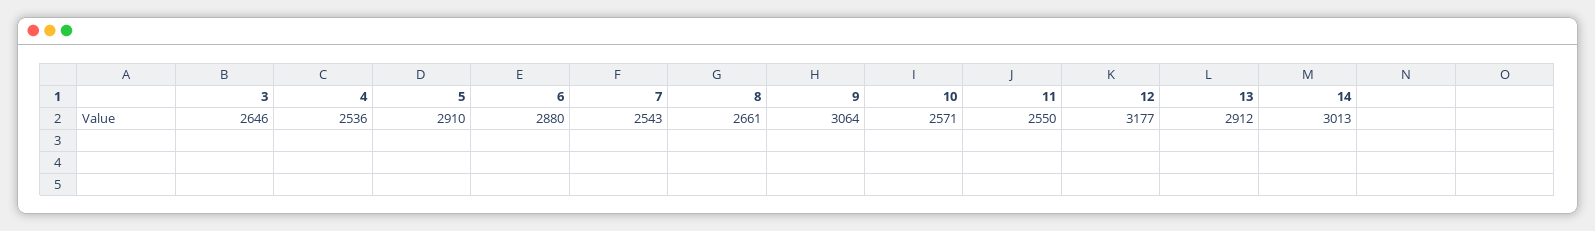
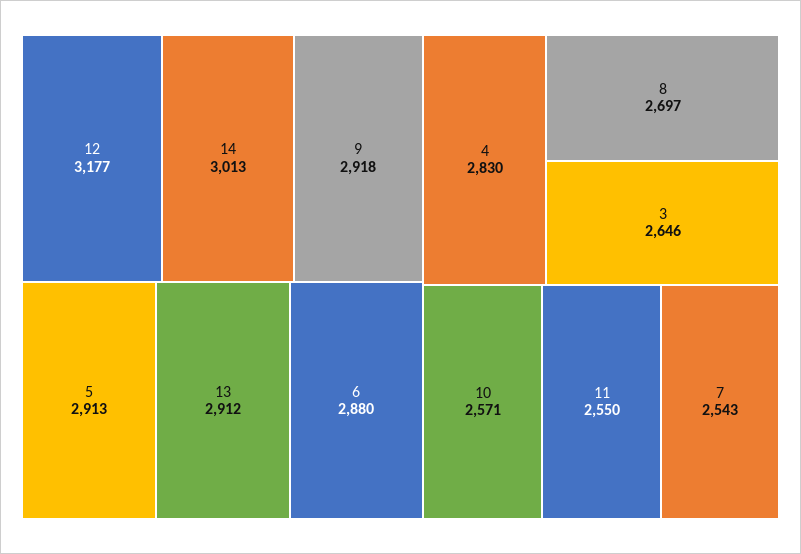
4: 2536 -> 2830
5: 2910 -> 2913
8: 2661 -> 2697
9: 3064 -> 2918

